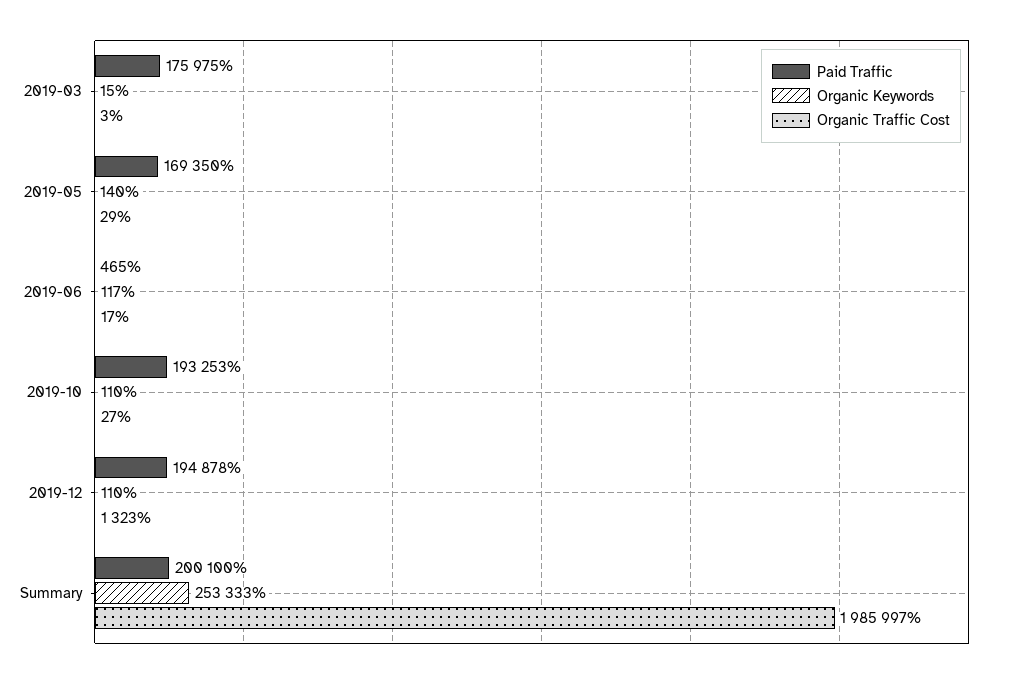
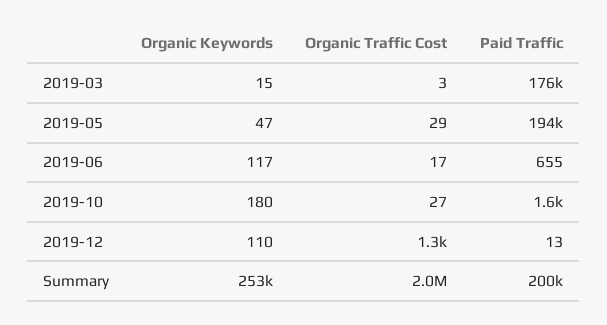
Paid Traffic, 2019-05: 169350 -> 194000
Organic Keywords, 2019-05: 140 -> 47
Paid Traffic, 2019-06: 465 -> 655
Paid Traffic, 2019-10: 193253 -> 1600
Organic Keywords, 2019-10: 110 -> 180
Paid Traffic, 2019-12: 194878 -> 13

